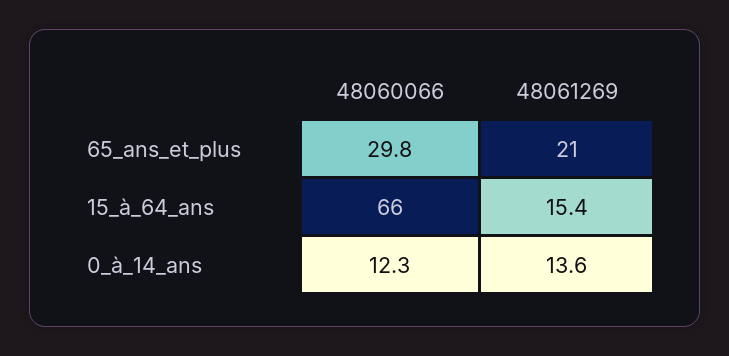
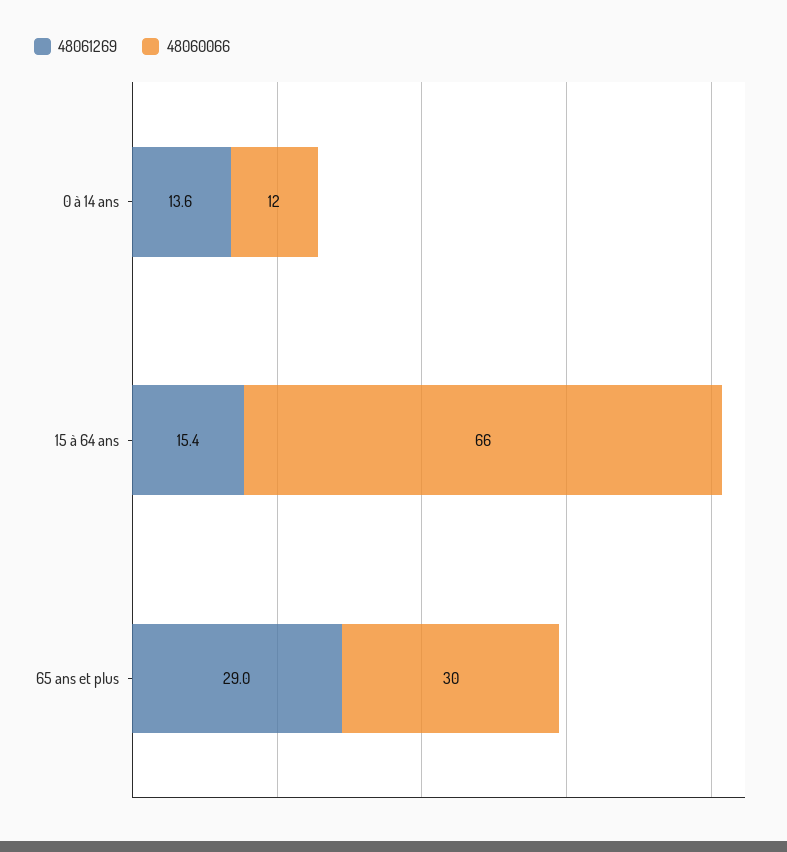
48061269, 65_ans_et_plus: 21 -> 29

